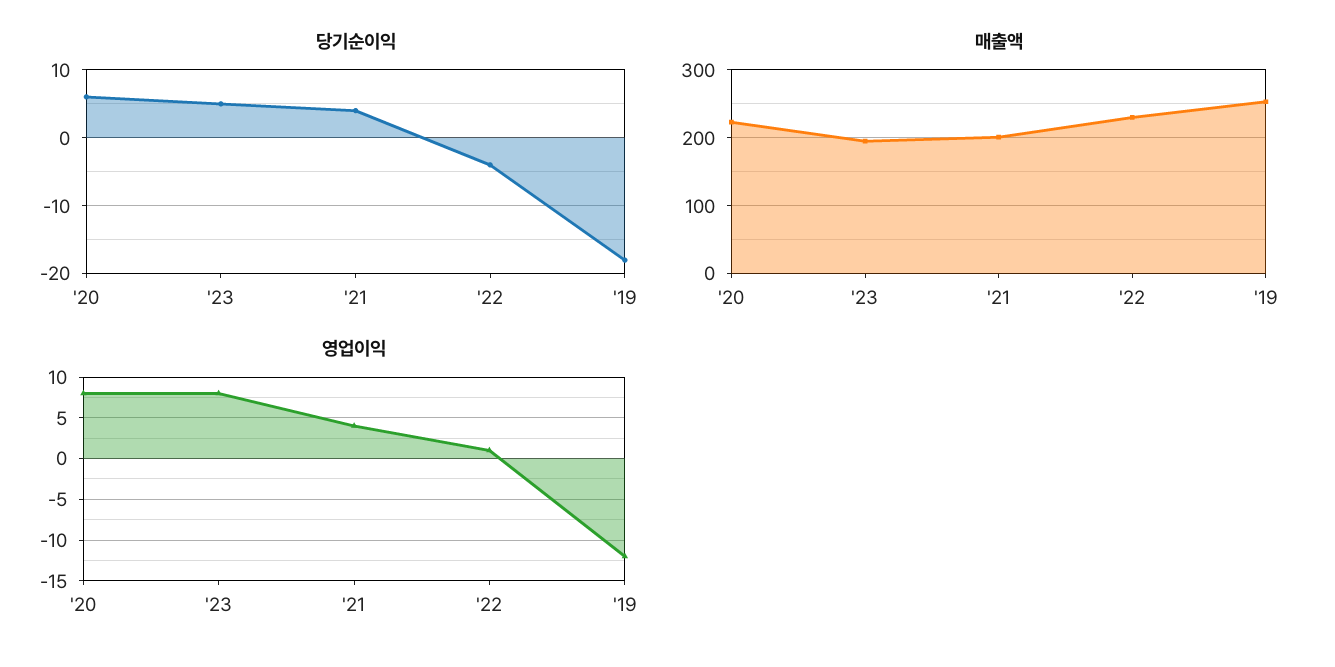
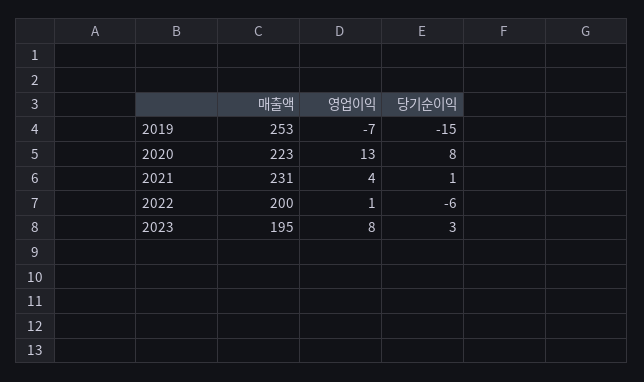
당기순이익, '20: 6 -> 8
당기순이익, '23: 5 -> 3
당기순이익, '21: 4 -> 1
당기순이익, '22: -4 -> -6
당기순이익, '19: -18 -> -15
매출액, '21: 200 -> 231
매출액, '22: 230 -> 200
영업이익, '20: 8 -> 13
영업이익, '19: -12 -> -7

